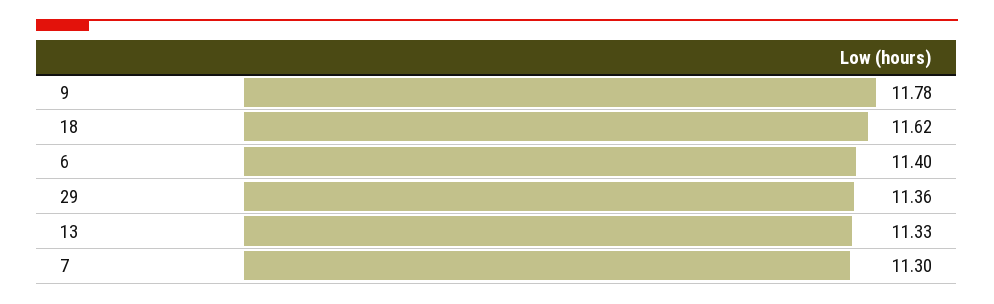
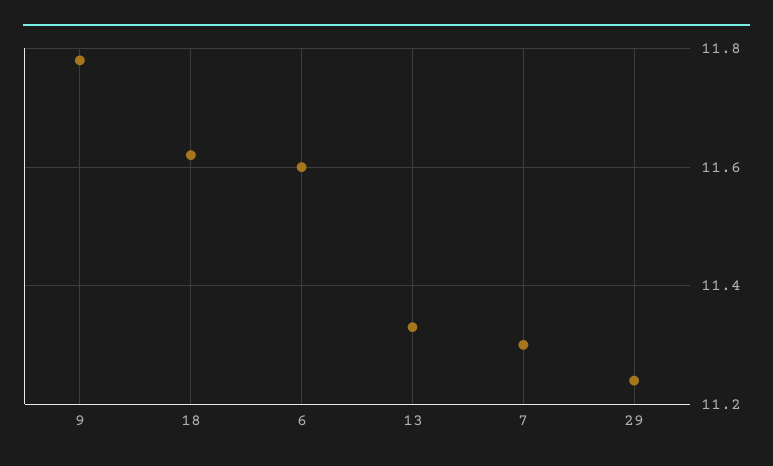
6: 11.4 -> 11.6
29: 11.36 -> 11.25

